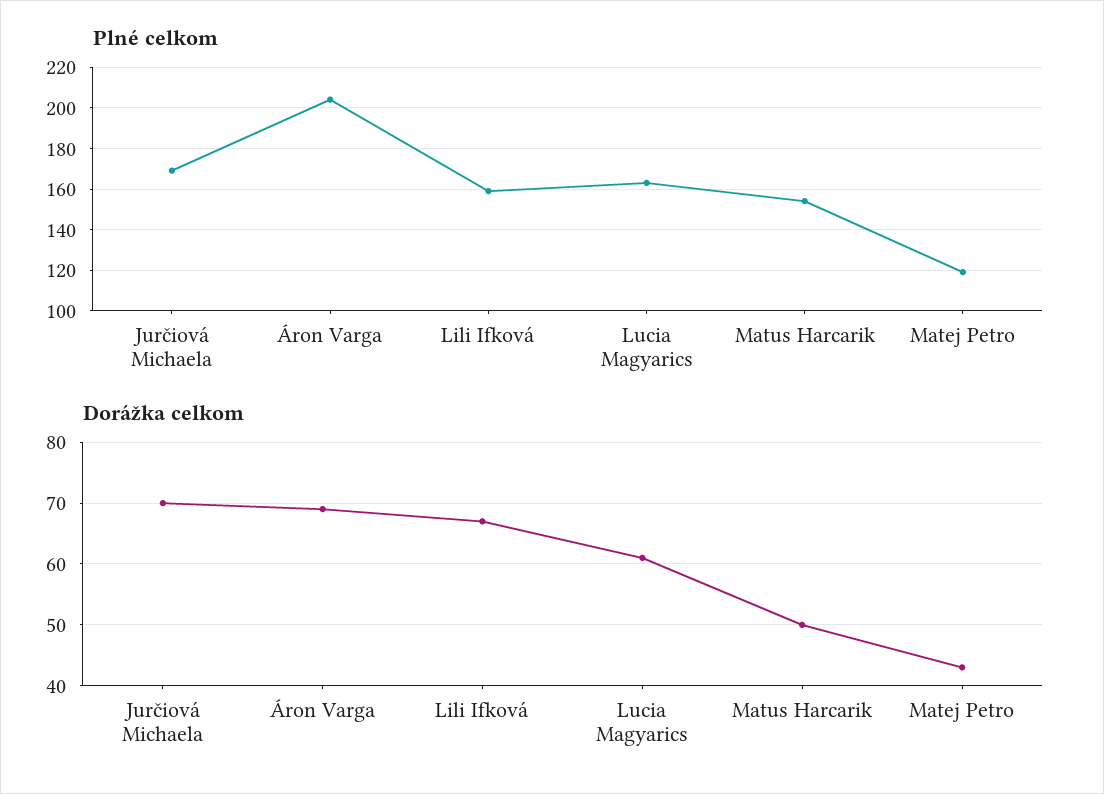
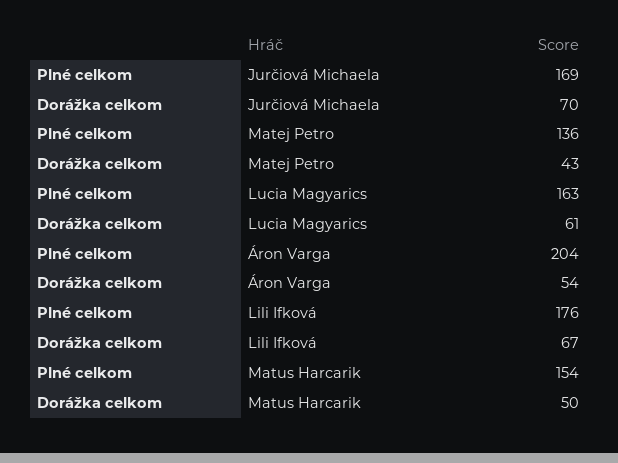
Plné celkom, Lili Ifková: 160 -> 176
Plné celkom, Matej Petro: 120 -> 136
Dorážka celkom, Áron Varga: 69 -> 54

